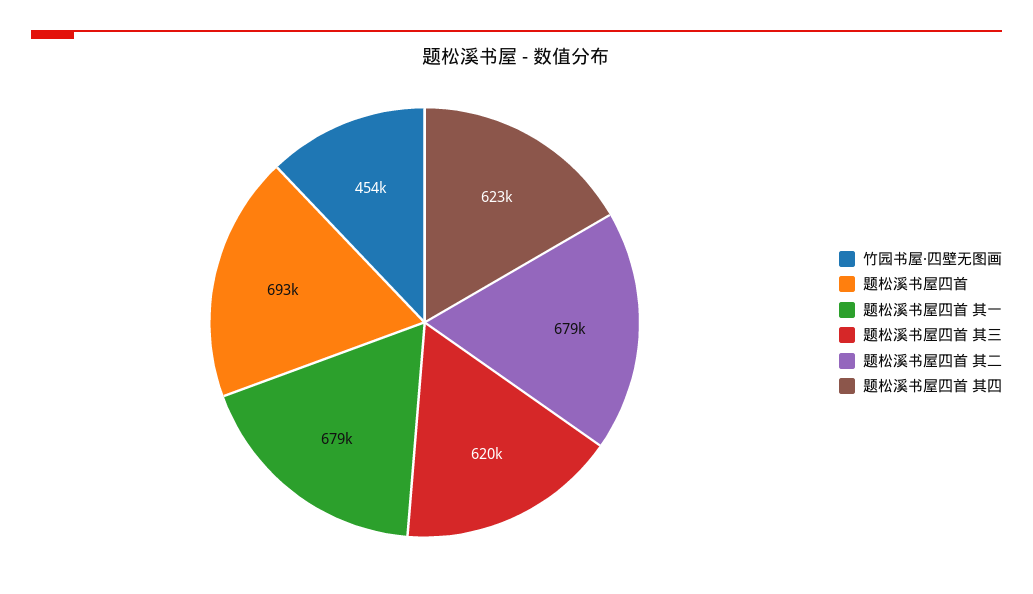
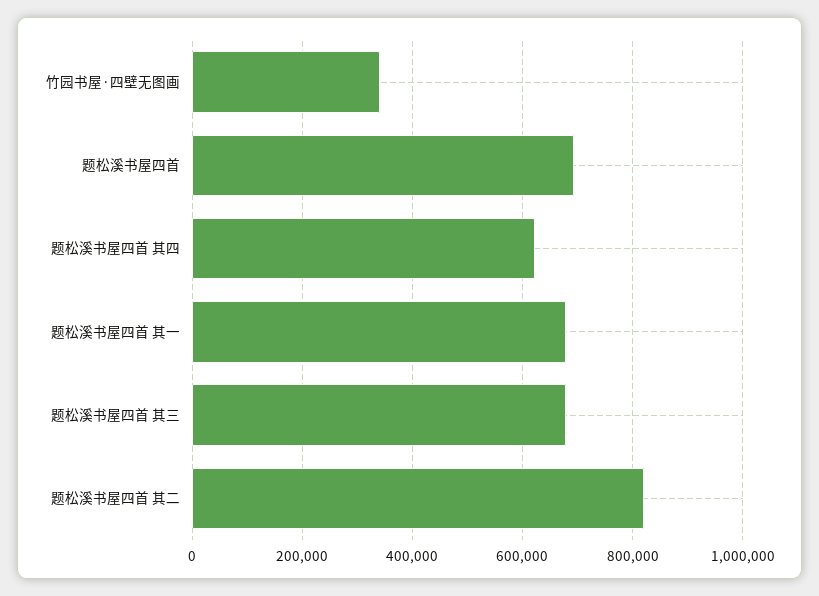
竹园书屋·四壁无图画: 454000 -> 340000
题松溪书屋四首 其三: 620000 -> 680000
题松溪书屋四首 其二: 679000 -> 820000

